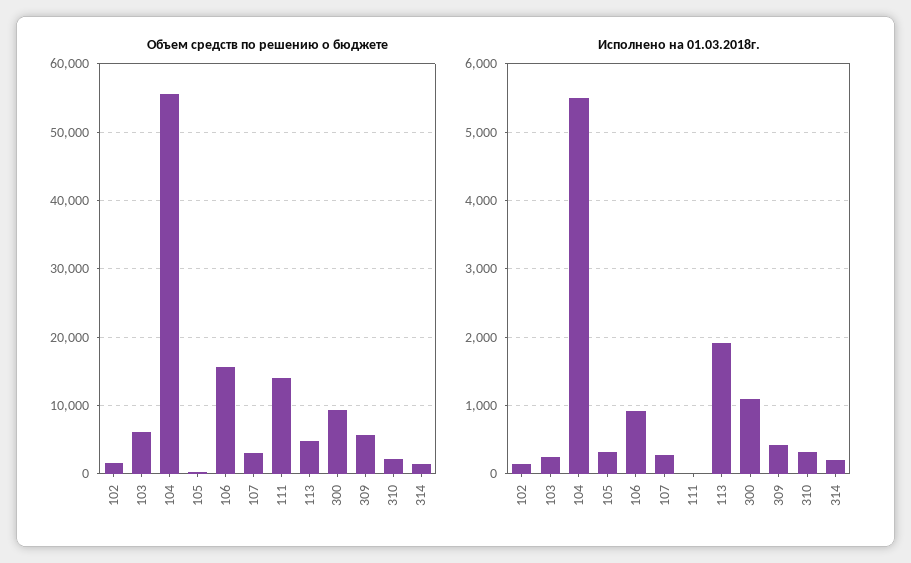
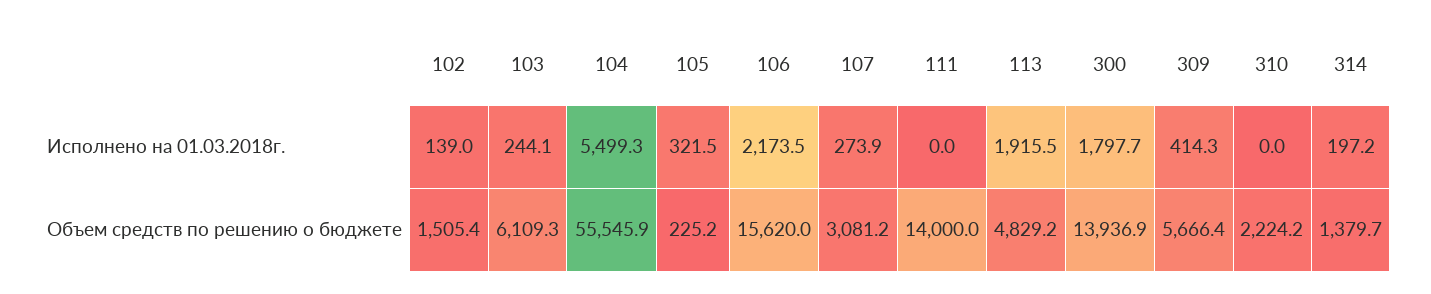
Объем средств по решению о бюджете, 300: 9000 -> 13936.9
Исполнено на 01.03.2018г., 106: 900 -> 2173.5
Исполнено на 01.03.2018г., 300: 1100 -> 1797.7
Исполнено на 01.03.2018г., 310: 300 -> 0

